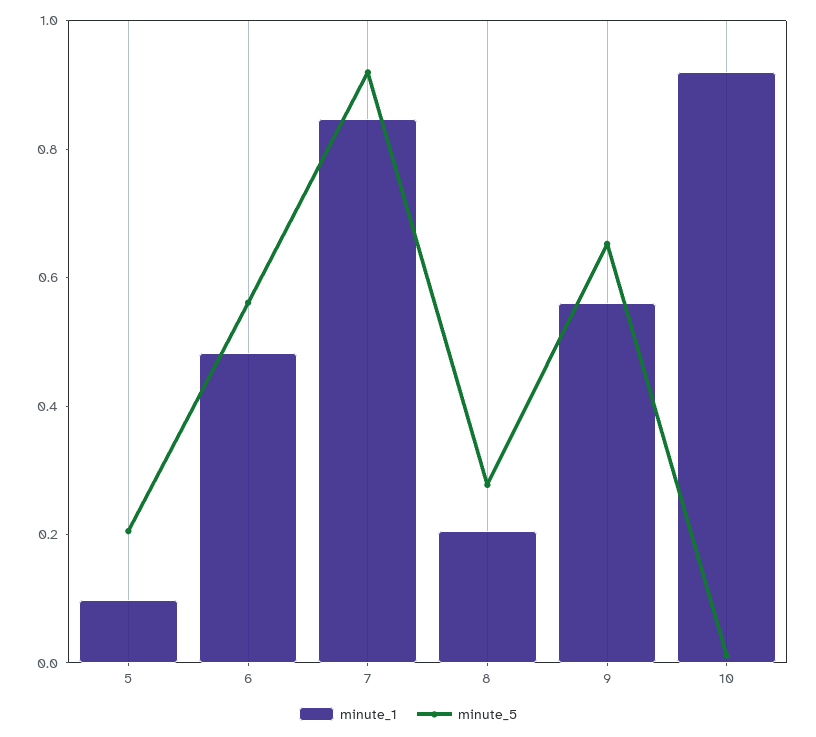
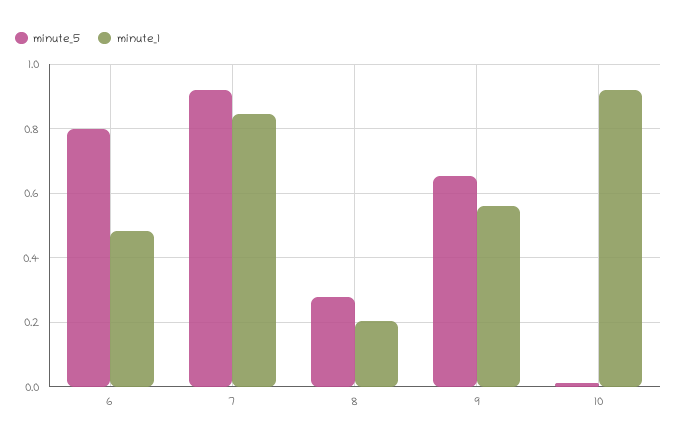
minute_1, 5: 0.1 -> none
minute_5, 5: 0.2 -> none
minute_5, 6: 0.55 -> 0.8

